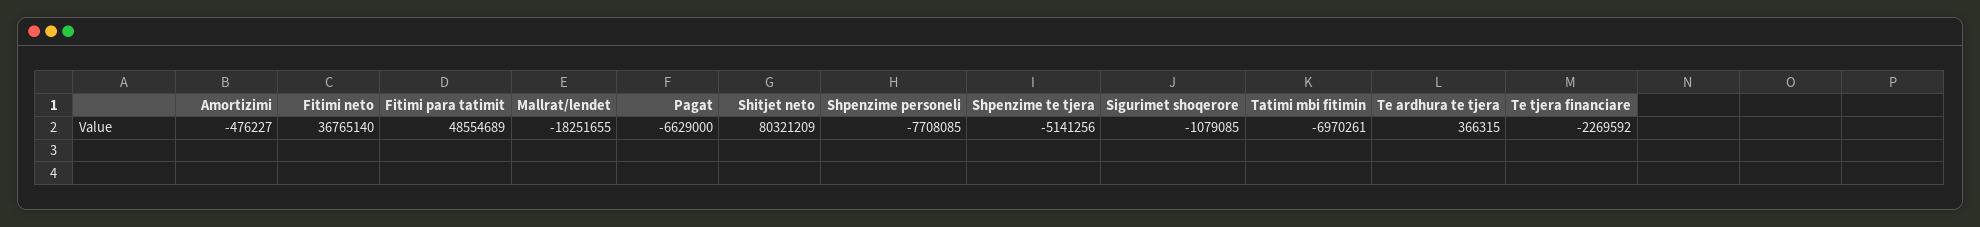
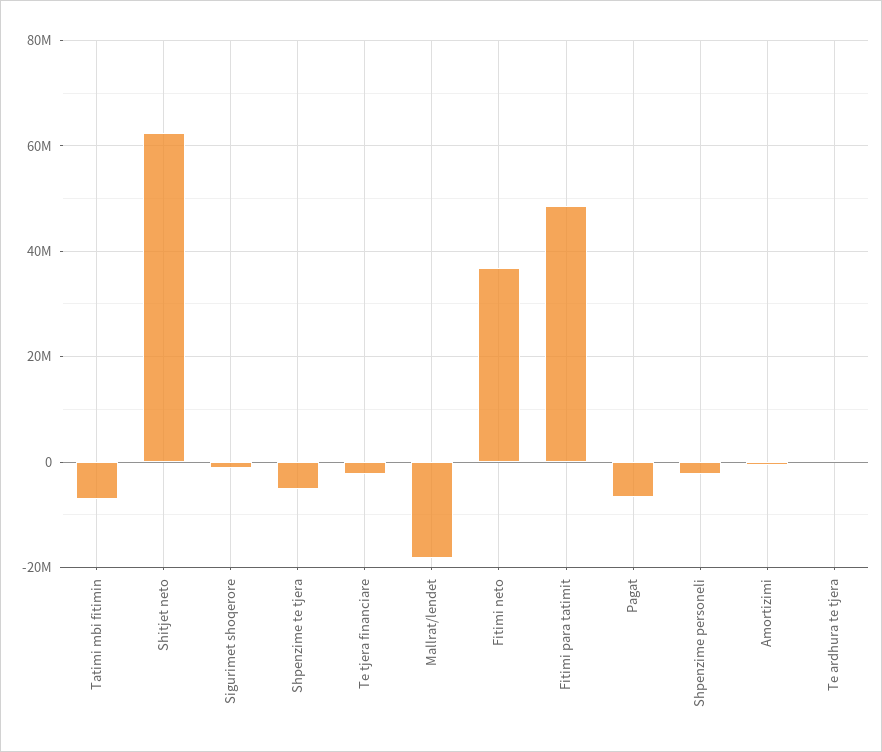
Shitjet neto: 80321209 -> 62000000
Shpenzime personeli: -7708085 -> -2000000

